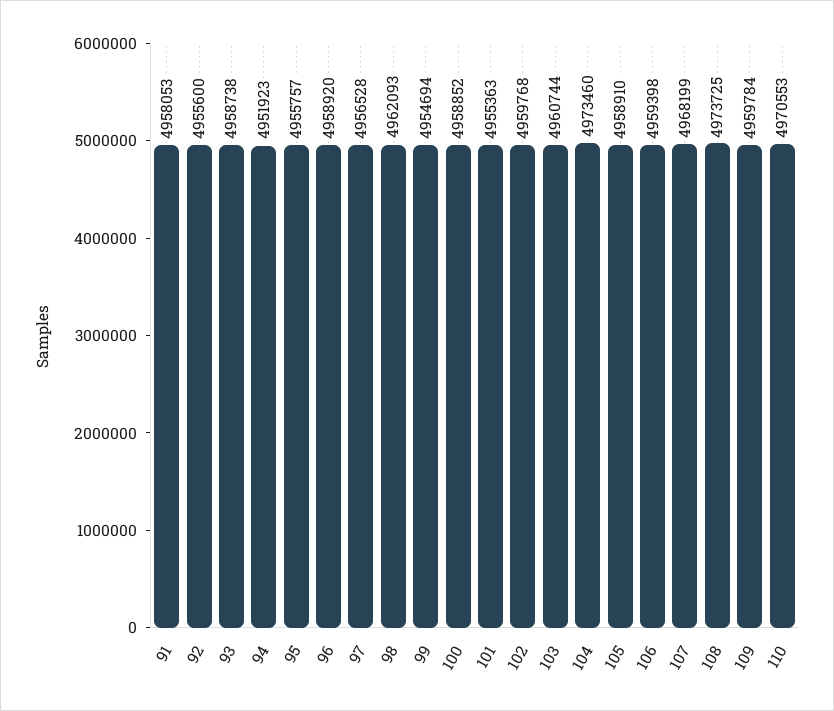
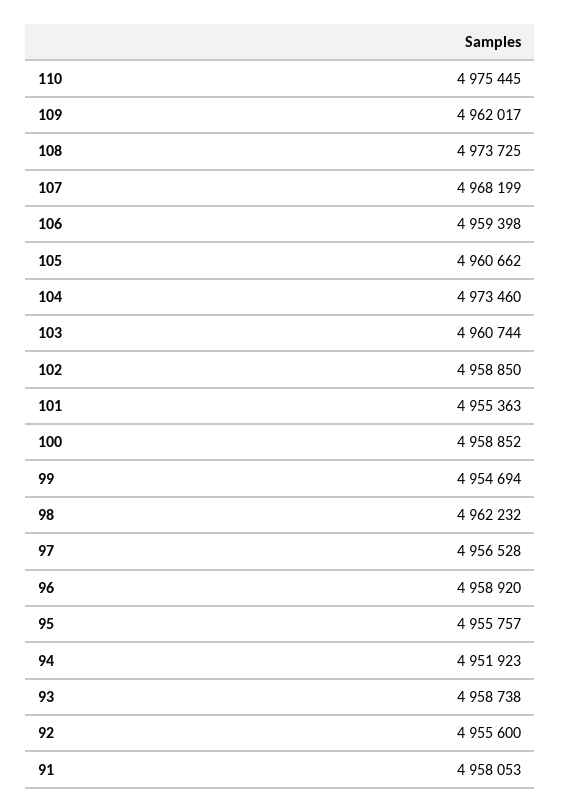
98: 4962093 -> 4962232
102: 4959768 -> 4958850
105: 4958910 -> 4960662
109: 4959784 -> 4962017
110: 4970553 -> 4975445

